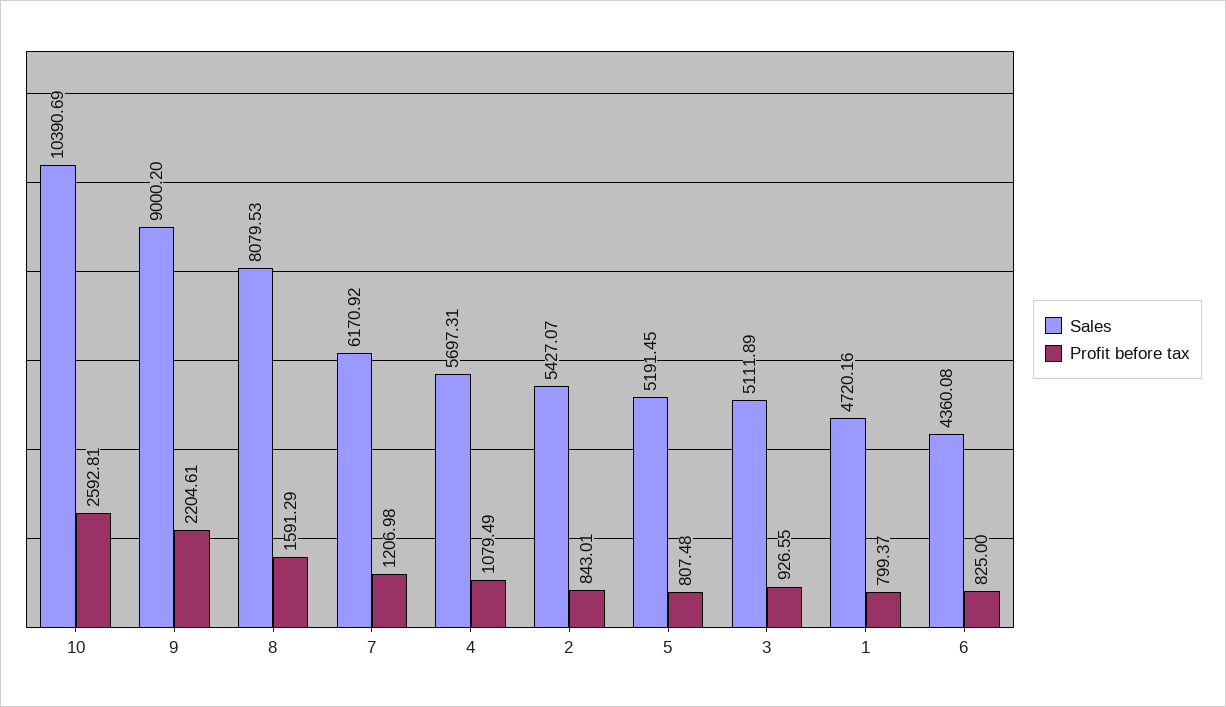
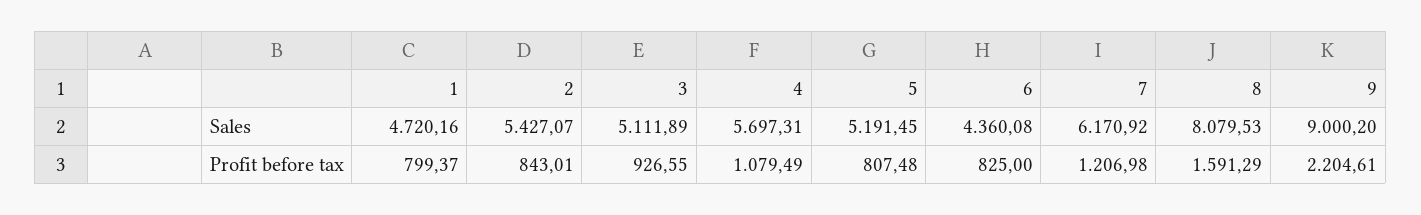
Sales, 10: 10390.69 -> none
Profit before tax, 10: 2592.81 -> none

